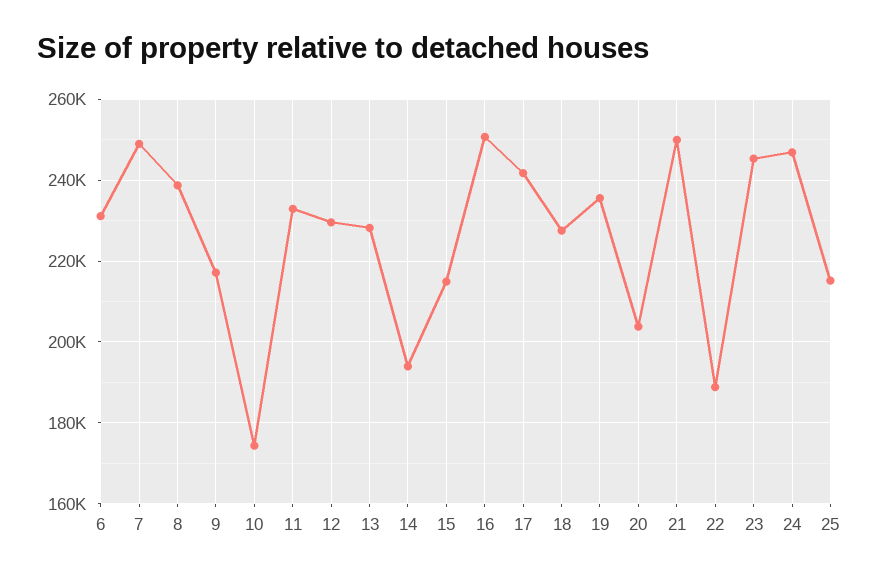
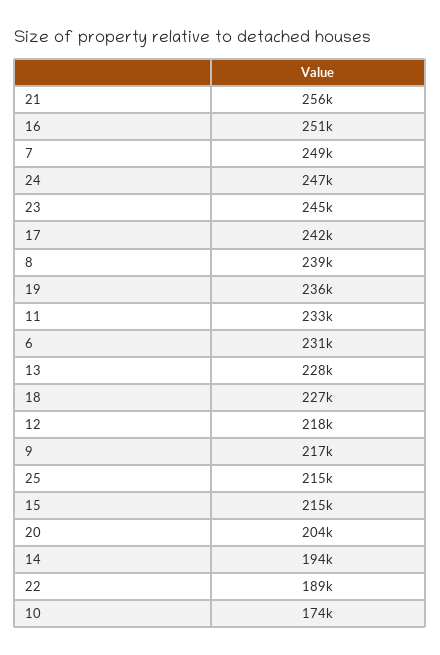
12: 230000 -> 218000
21: 250000 -> 256000

